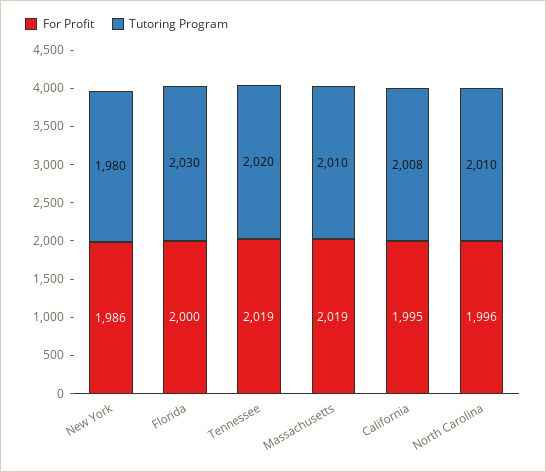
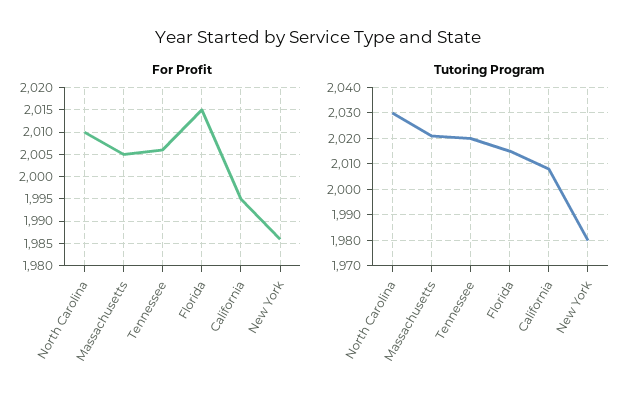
For Profit, Florida: 2000 -> 2015
Tutoring Program, Florida: 2030 -> 2015
For Profit, Tennessee: 2019 -> 2005
For Profit, Massachusetts: 2019 -> 2005
Tutoring Program, Massachusetts: 2010 -> 2020
For Profit, North Carolina: 1996 -> 2010
Tutoring Program, North Carolina: 2010 -> 2030

